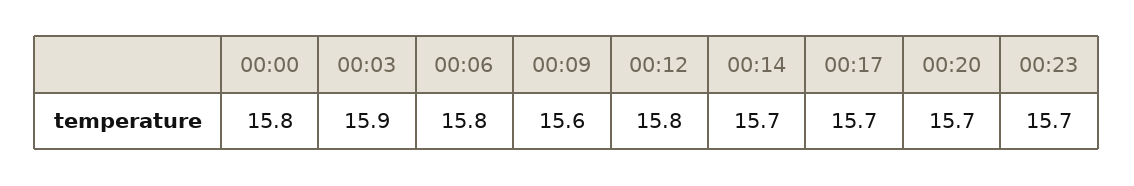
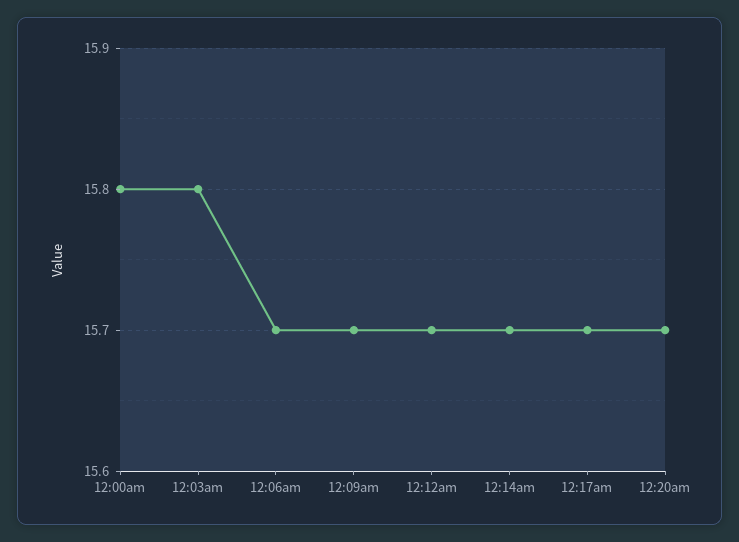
00:03: 15.9 -> 15.8
00:06: 15.8 -> 15.7
00:09: 15.6 -> 15.7
00:12: 15.8 -> 15.7
00:23: 15.7 -> none

